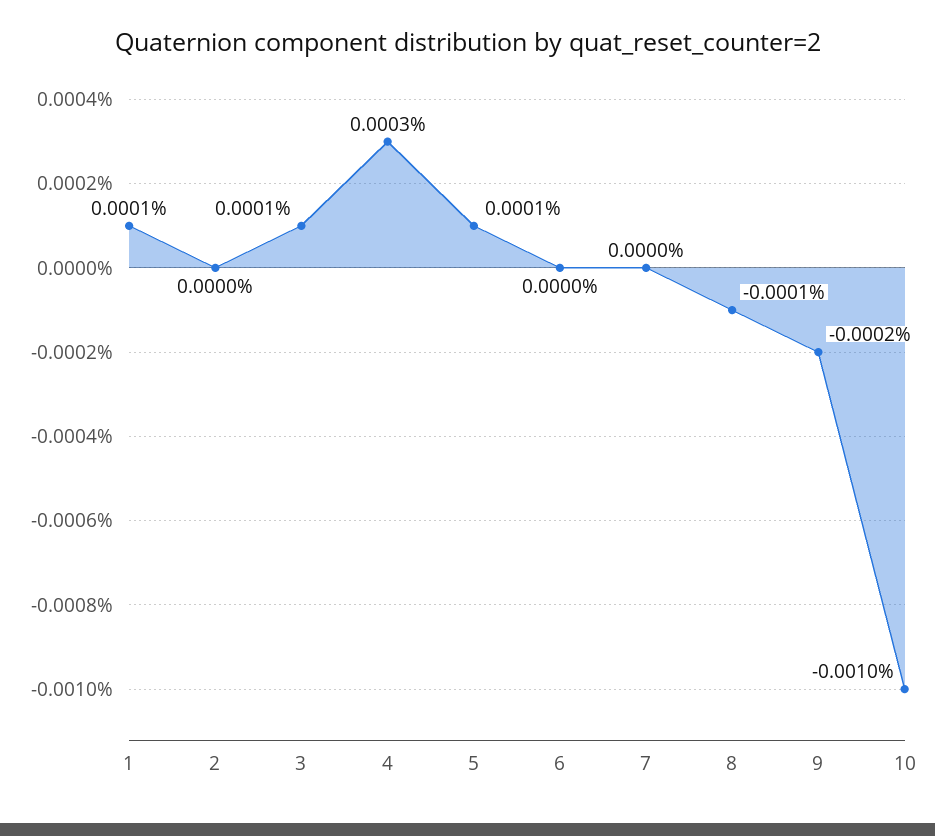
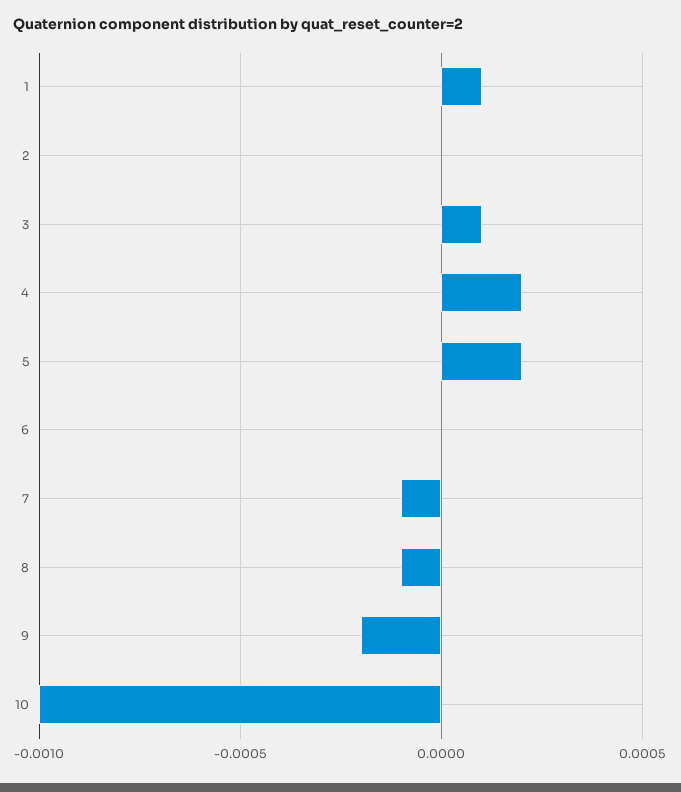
4: 0.0003 -> 0.0002
5: 0.0001 -> 0.0002
7: 0 -> -0.0001

